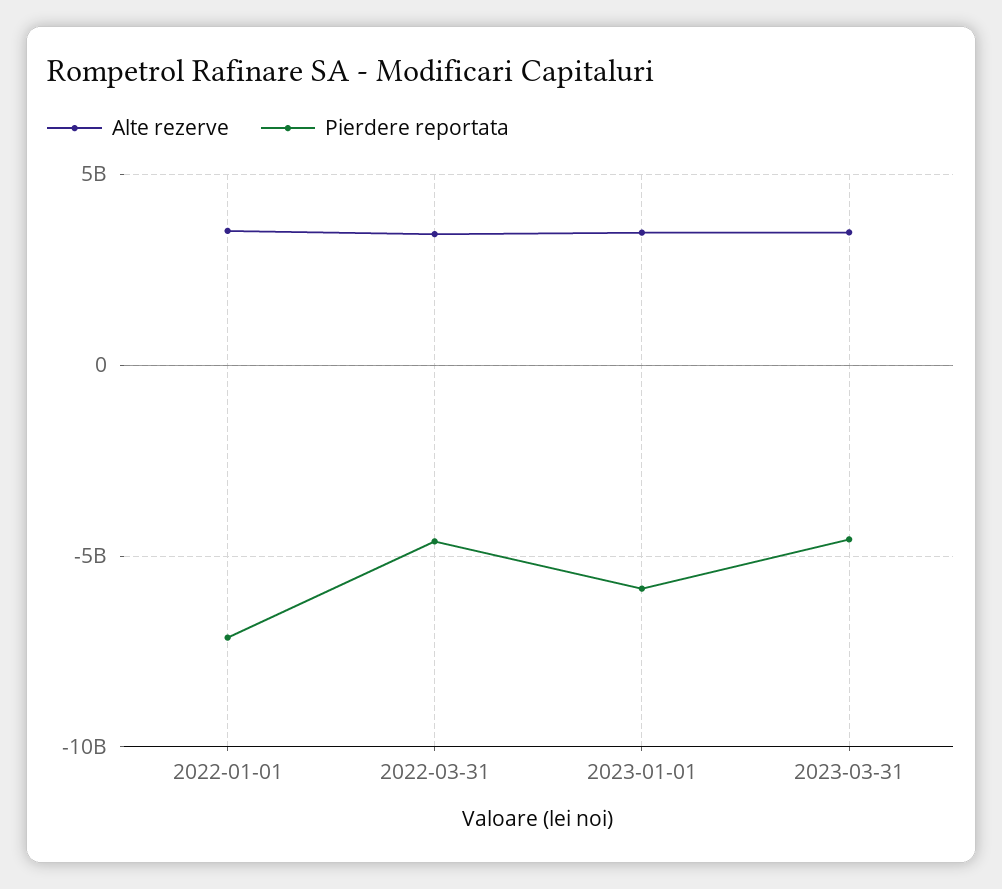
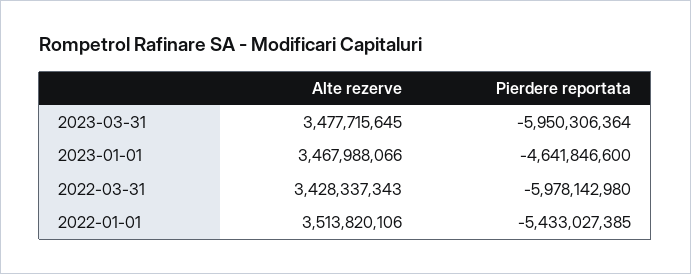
Pierdere reportata, 2022-01-01: -7000000000 -> -5433027385
Pierdere reportata, 2022-03-31: -4500000000 -> -5978142980
Pierdere reportata, 2023-01-01: -6000000000 -> -4641846600
Pierdere reportata, 2023-03-31: -4500000000 -> -5950306364

